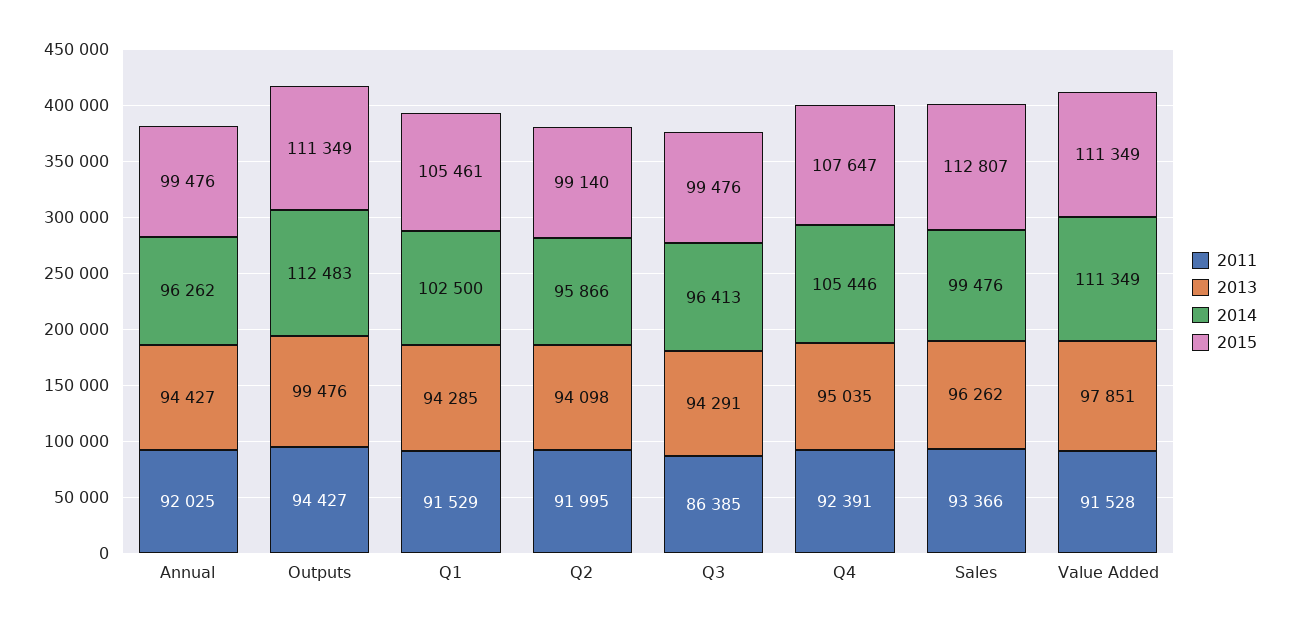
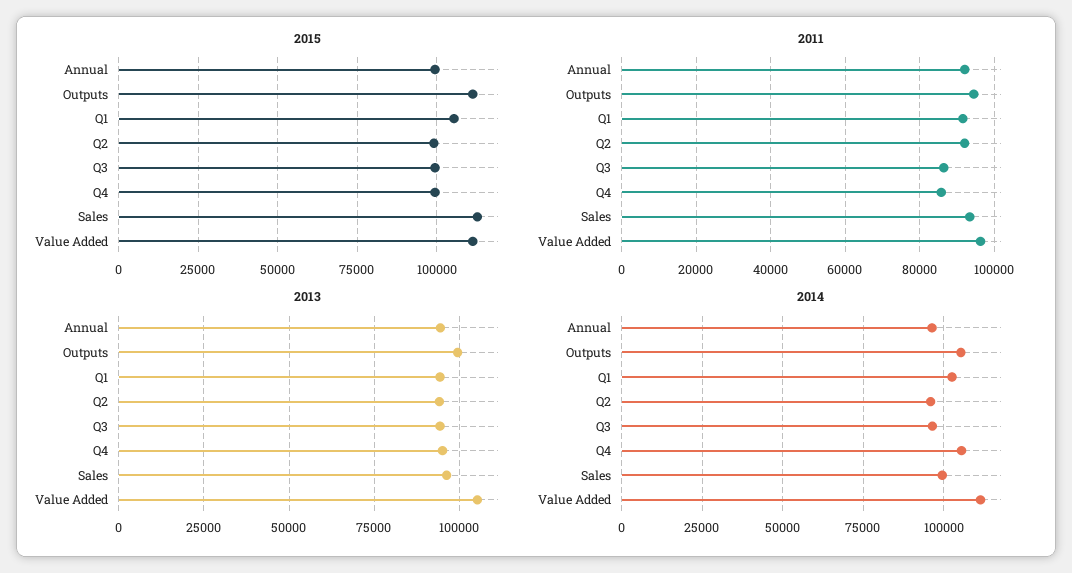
2014, Outputs: 112483 -> 105000
2011, Q4: 92391 -> 86000
2015, Q4: 107647 -> 100000
2011, Value Added: 91528 -> 96000
2013, Value Added: 97851 -> 105000

